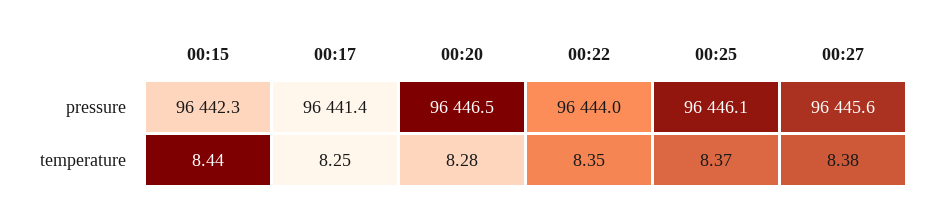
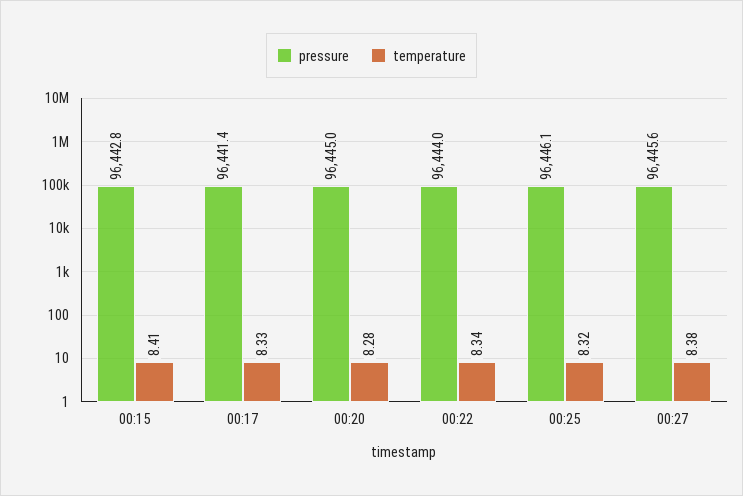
pressure, 00:15: 96442.3 -> 96442.8
pressure, 00:20: 96446.5 -> 96445
temperature, 00:15: 8.44 -> 8.41
temperature, 00:17: 8.25 -> 8.33
temperature, 00:22: 8.35 -> 8.34
temperature, 00:25: 8.37 -> 8.32

